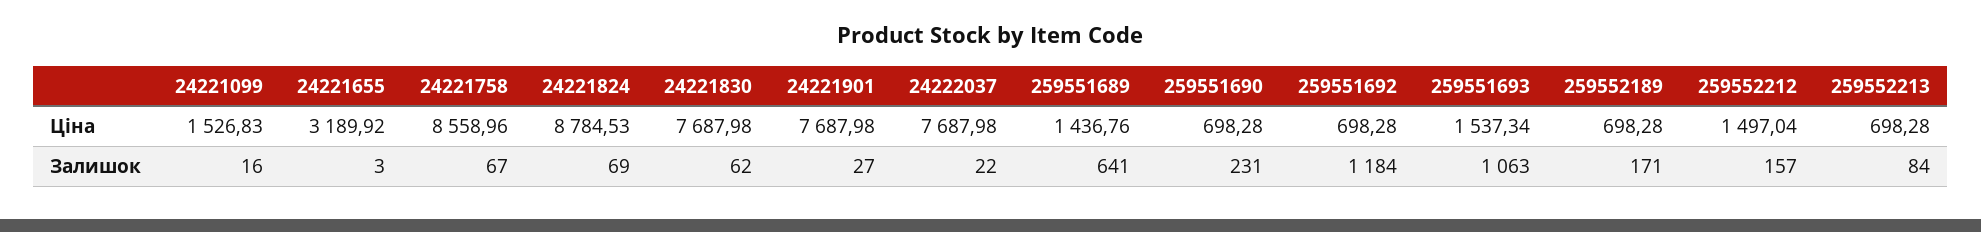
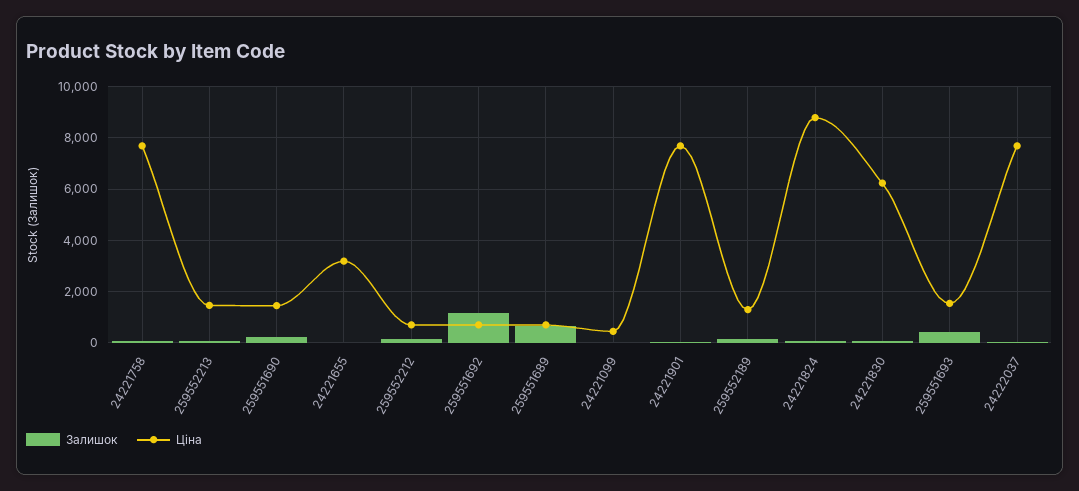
Ціна, 24221099: 1526.83 -> 500
Ціна, 24221758: 8558.96 -> 7750
Ціна, 24221830: 7687.98 -> 6250
Ціна, 259551689: 1436.76 -> 750
Ціна, 259551690: 698.28 -> 1500
Ціна, 259552189: 698.28 -> 1250
Ціна, 259552212: 1497.04 -> 750
Ціна, 259552213: 698.28 -> 1500
Залишок, 259551693: 1063 -> 500

